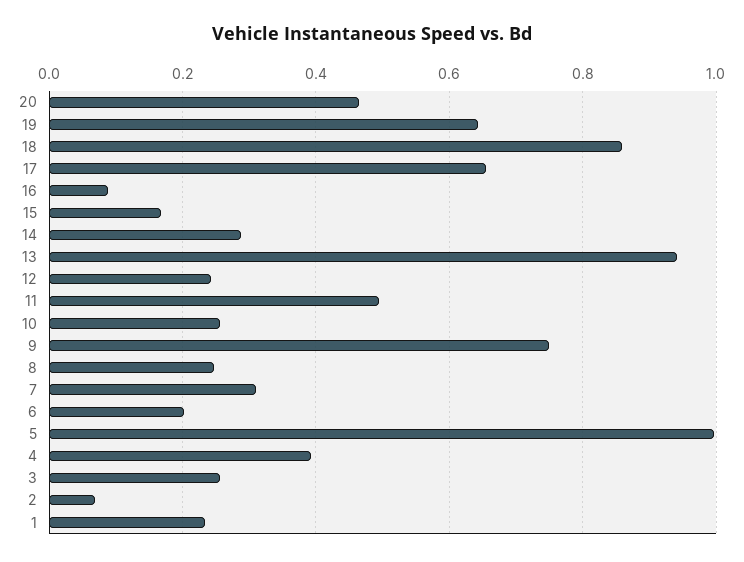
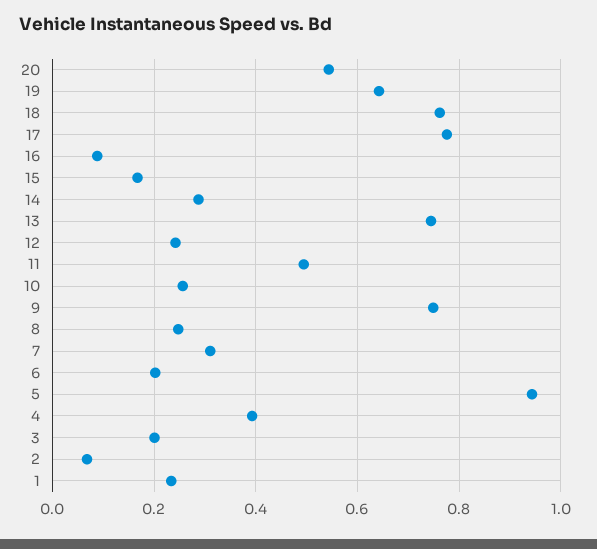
20: 0.46 -> 0.54
18: 0.86 -> 0.76
17: 0.66 -> 0.78
13: 0.94 -> 0.74
5: 1 -> 0.94
3: 0.26 -> 0.2

